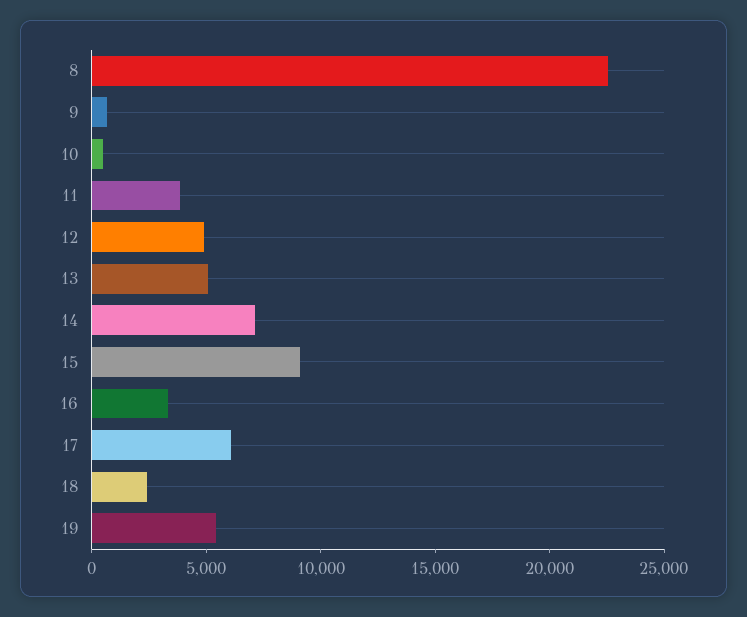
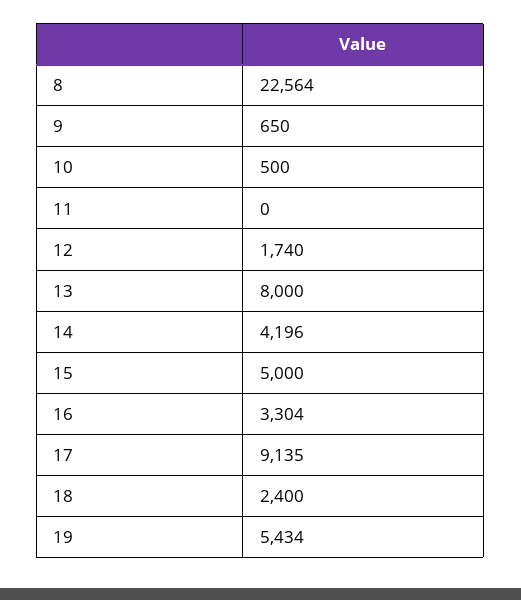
11: 4000 -> 0
12: 5000 -> 1740
13: 5000 -> 8000
14: 7000 -> 4196
15: 9000 -> 5000
17: 6000 -> 9135

